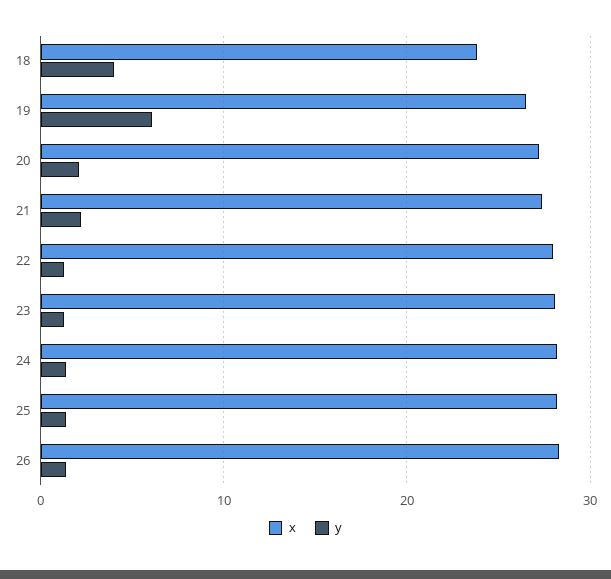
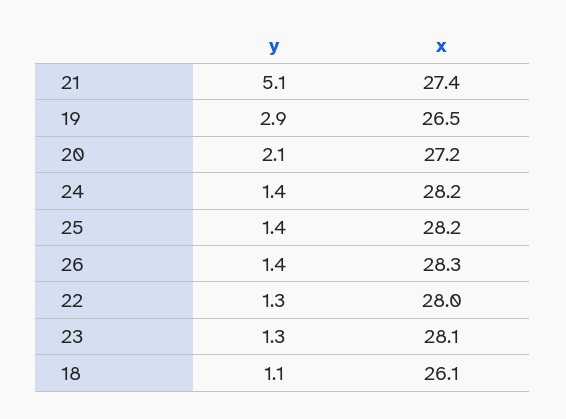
x, 18: 24 -> 26.1
y, 18: 4 -> 1.1
y, 19: 6 -> 2.9
y, 21: 2 -> 5.1

